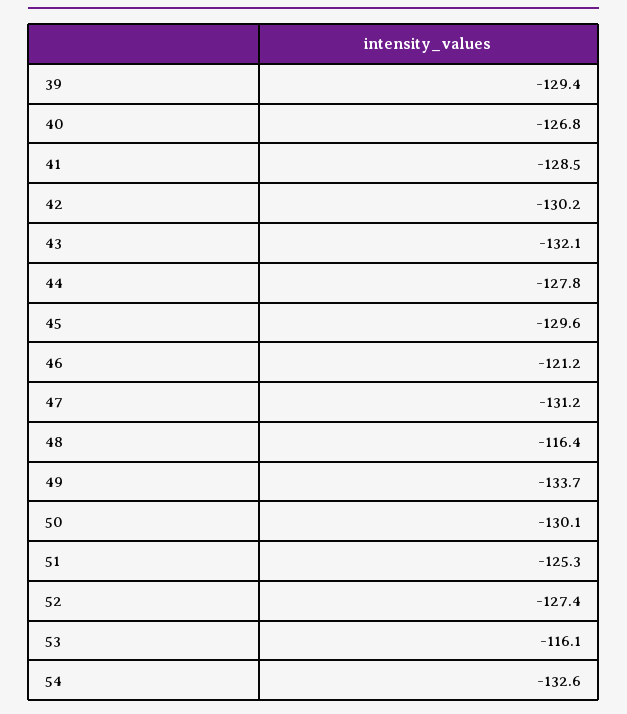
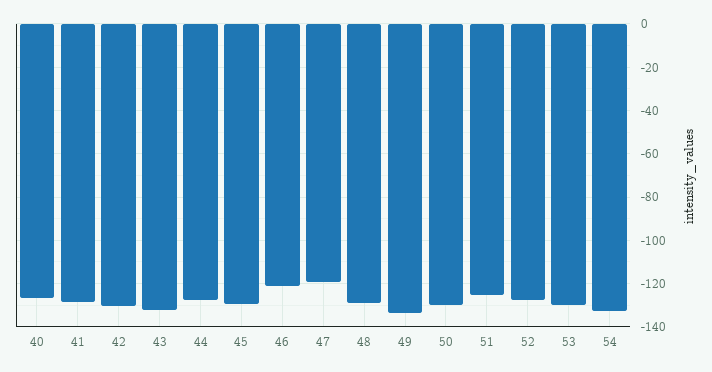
39: -129.4 -> none
47: -131.2 -> -120
48: -116.4 -> -130
53: -116.1 -> -130

